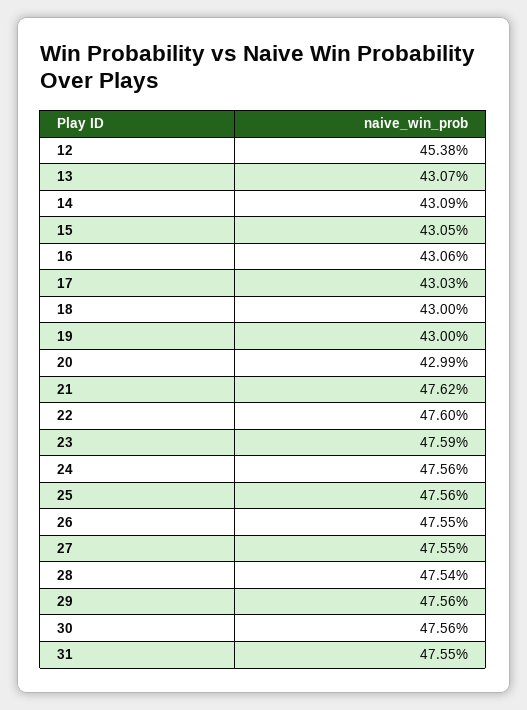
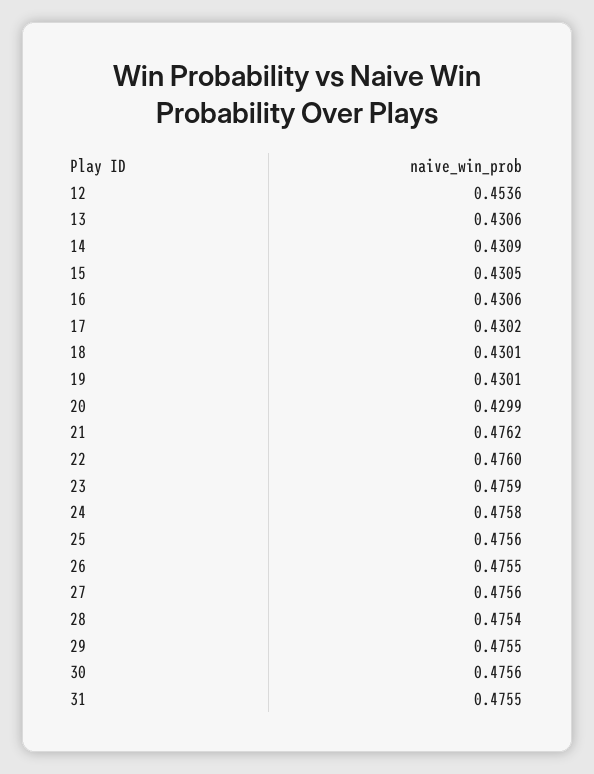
12: 0.4538 -> 0.4536
13: 0.4307 -> 0.4306
17: 0.4303 -> 0.4302
18: 0.43 -> 0.4301
19: 0.43 -> 0.4301
24: 0.4756 -> 0.4758
27: 0.4755 -> 0.4756
29: 0.4756 -> 0.4755

